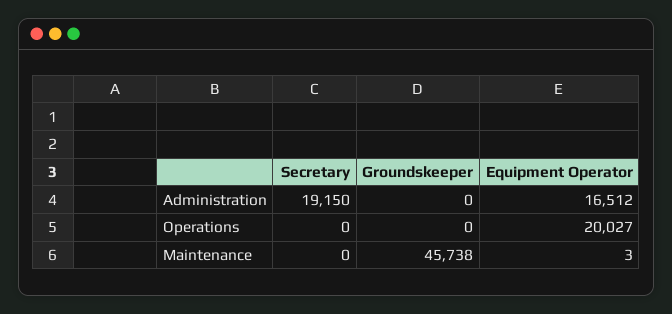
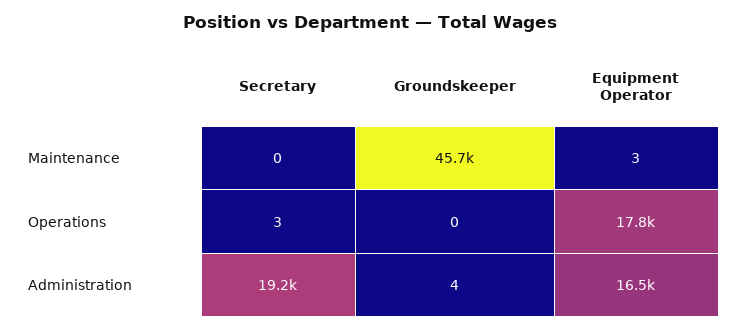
Groundskeeper, Administration: 0 -> 4
Secretary, Operations: 0 -> 3
Equipment Operator, Operations: 20027 -> 17800

